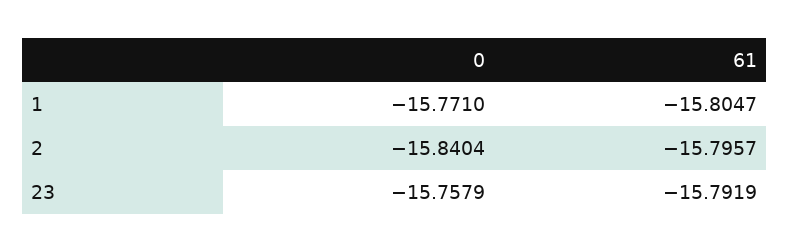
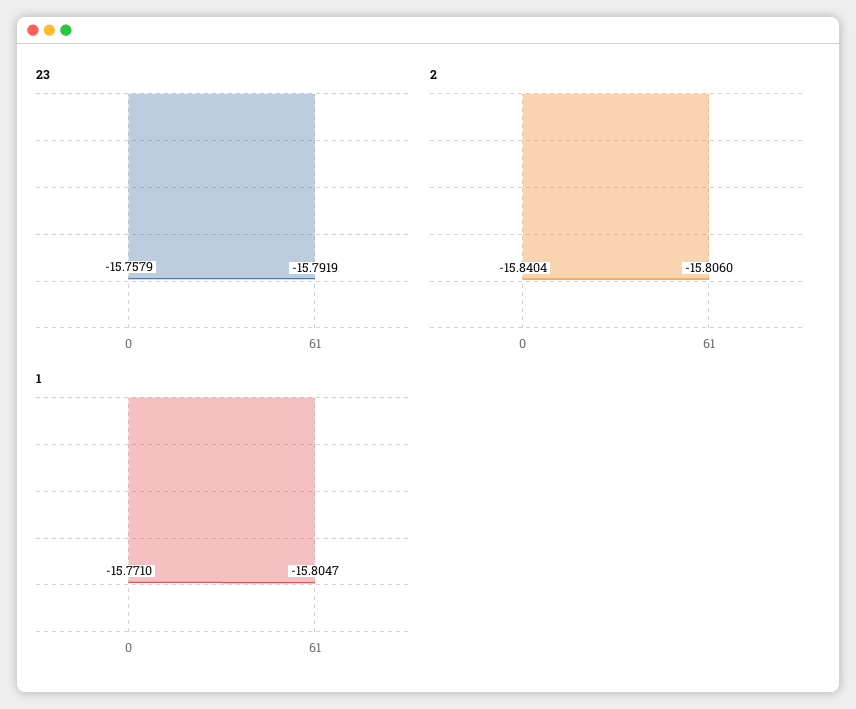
2, 61: -15.7957 -> -15.806

